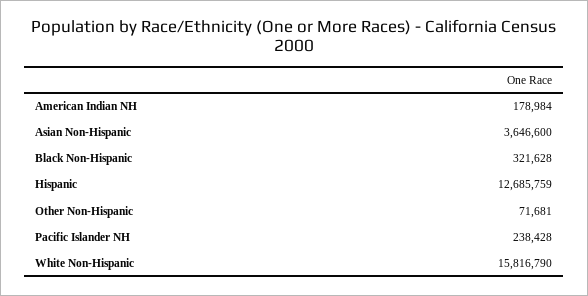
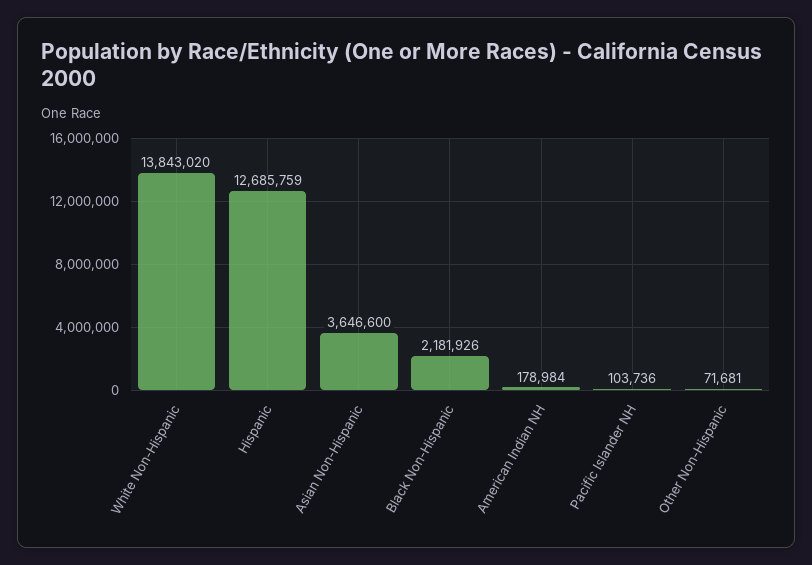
Black Non-Hispanic: 321628 -> 2181926
Pacific Islander NH: 238428 -> 103736
White Non-Hispanic: 15816790 -> 13843020

